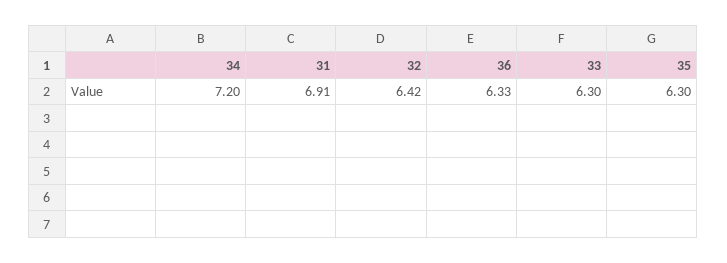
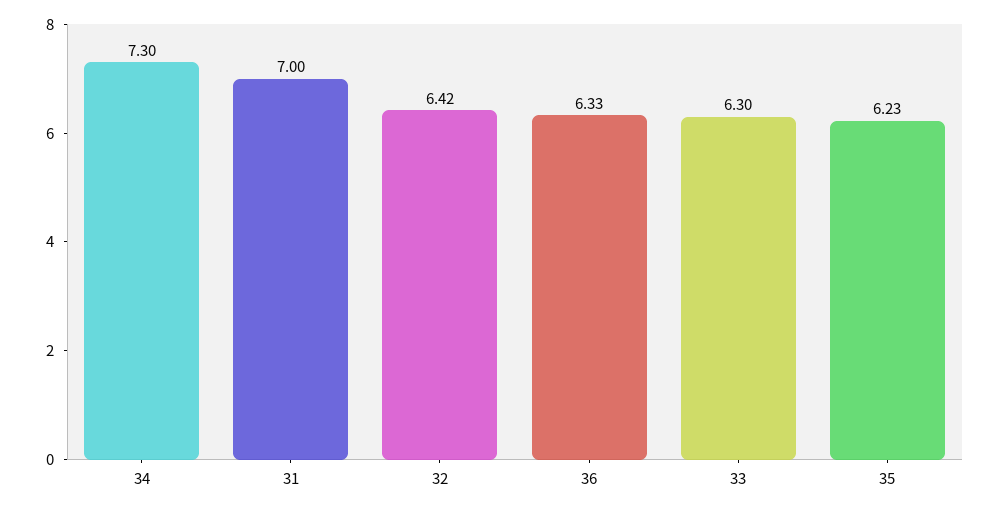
34: 7.2 -> 7.3
31: 6.91 -> 7
35: 6.3 -> 6.23

